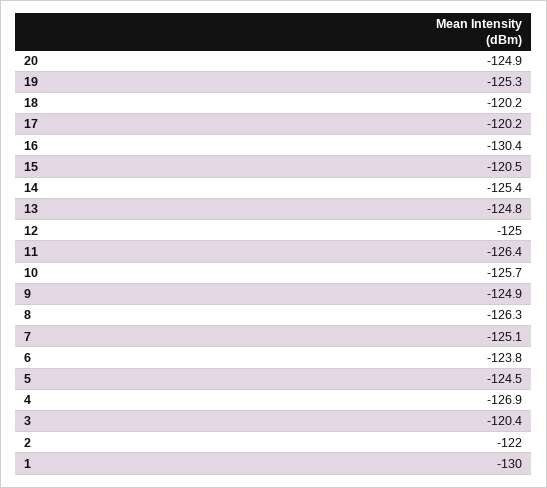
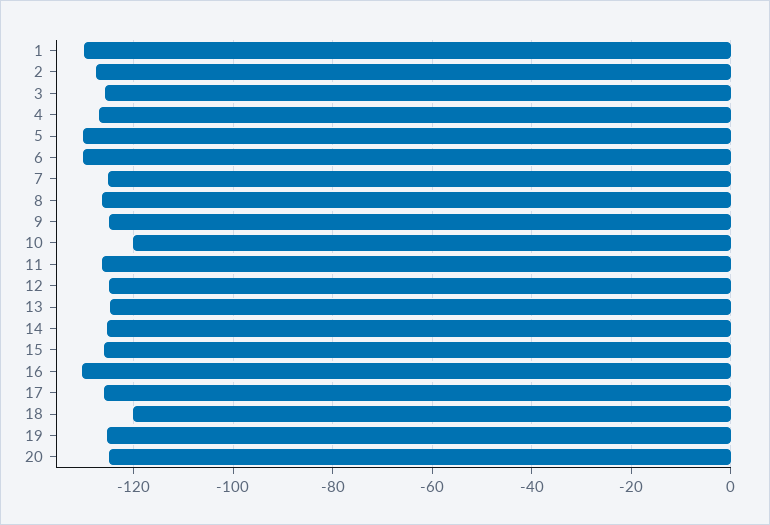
17: -120.2 -> -126
15: -120.5 -> -126
10: -125.7 -> -120
6: -123.8 -> -130
5: -124.5 -> -130
3: -120.4 -> -126
2: -122 -> -128

